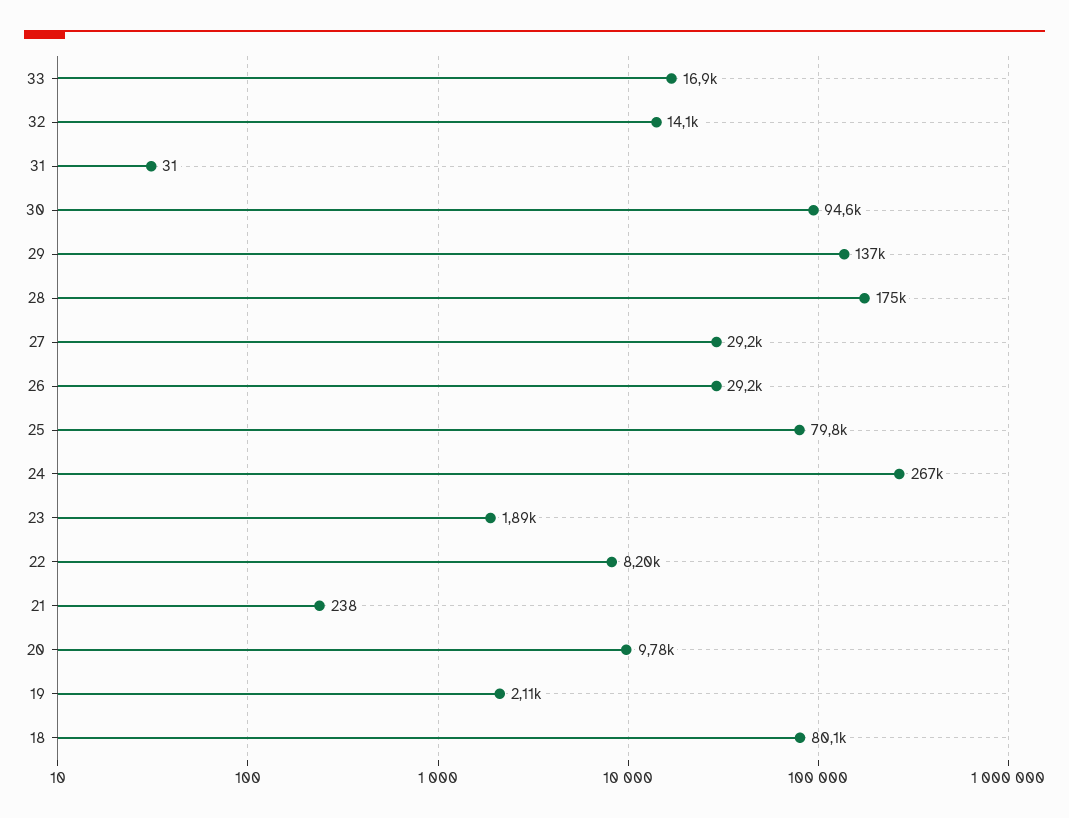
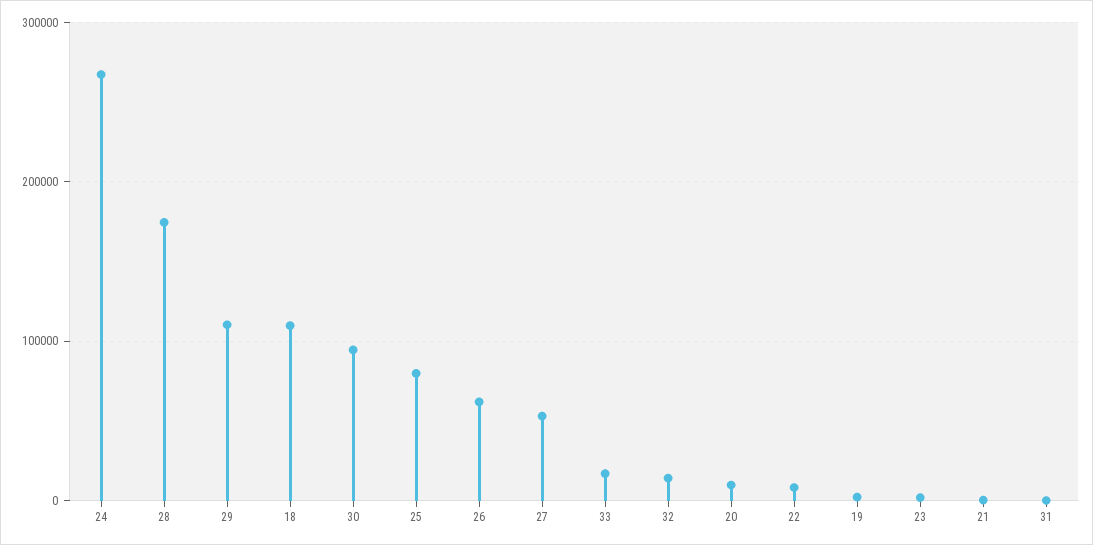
29: 137000 -> 110000
27: 29200 -> 50000
26: 29200 -> 60000
18: 80100 -> 110000

